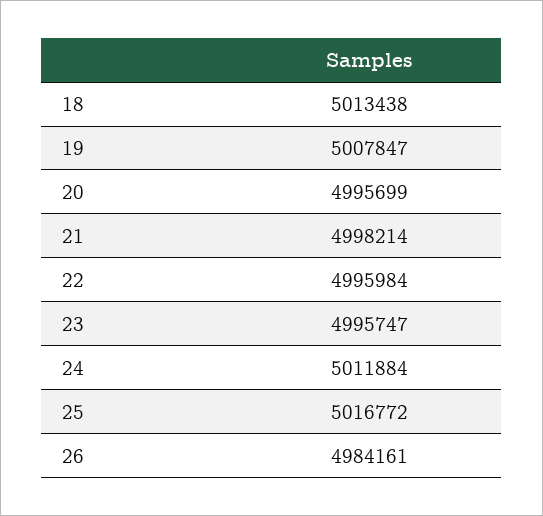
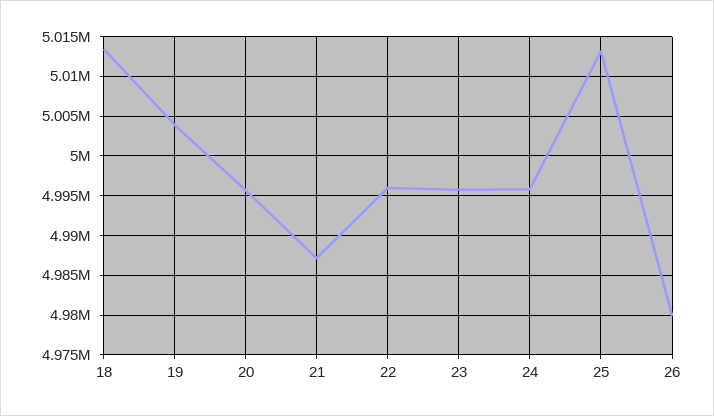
19: 5007847 -> 5004000
21: 4998214 -> 4987000
24: 5011884 -> 4996000
25: 5016772 -> 5013000
26: 4984161 -> 4980000

